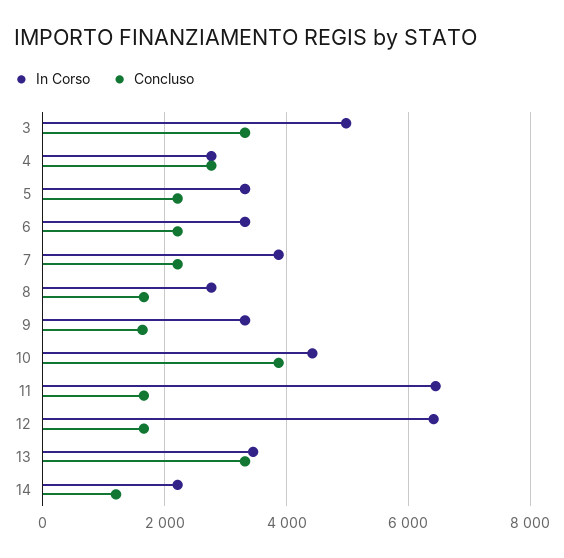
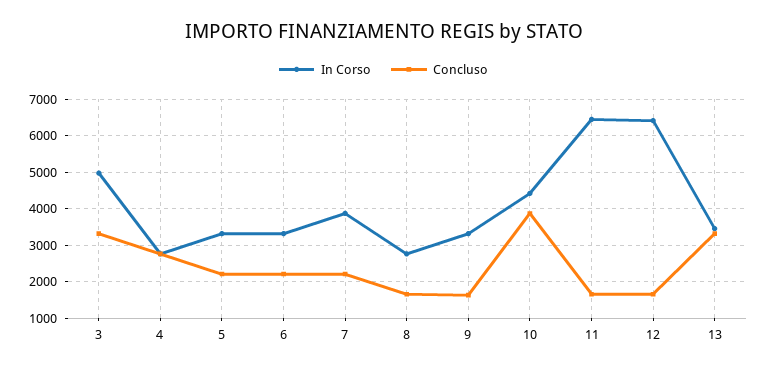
In Corso, 14: 2200 -> none
Concluso, 14: 1200 -> none

